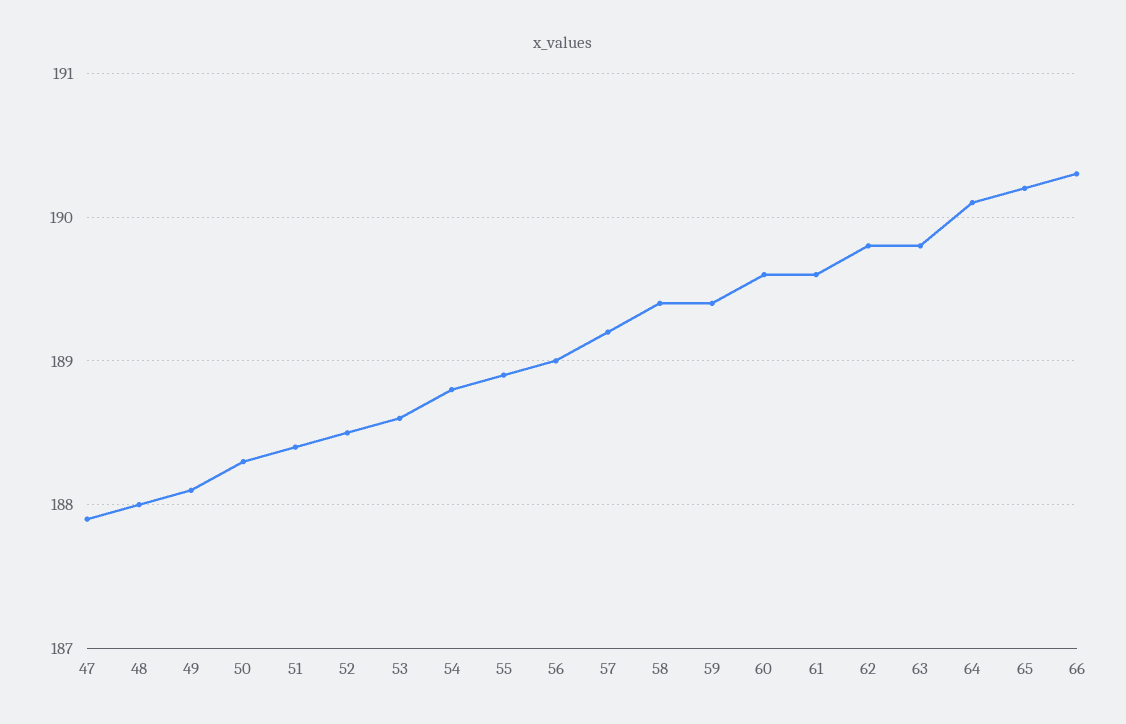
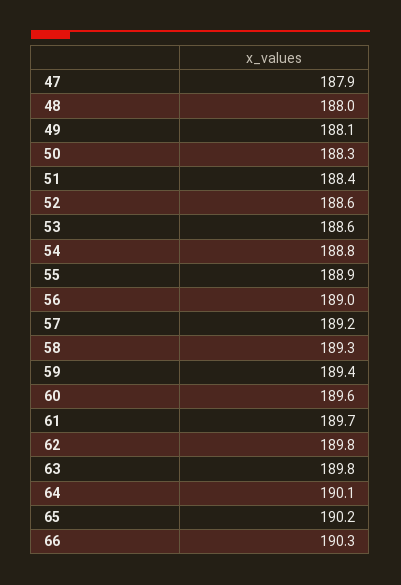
52: 188.5 -> 188.6
58: 189.4 -> 189.3
61: 189.6 -> 189.7

